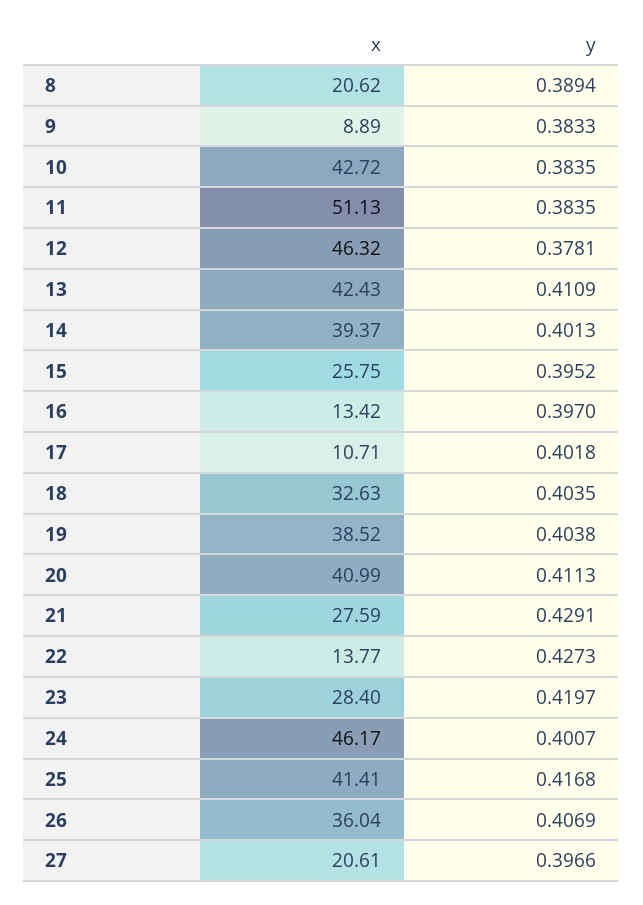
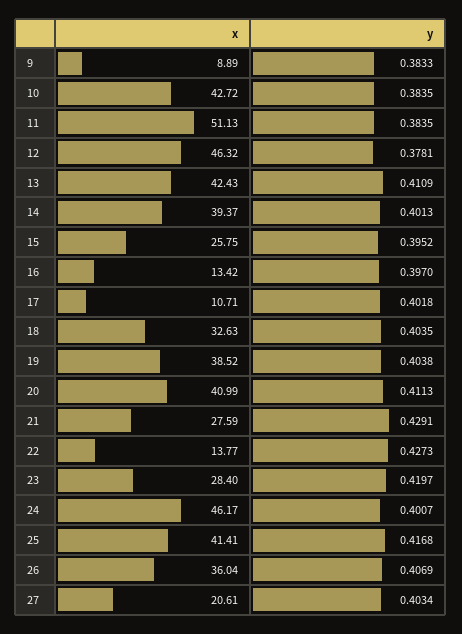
x, 8: 20.62 -> none
y, 8: 0.3894 -> none
y, 27: 0.3966 -> 0.4034

